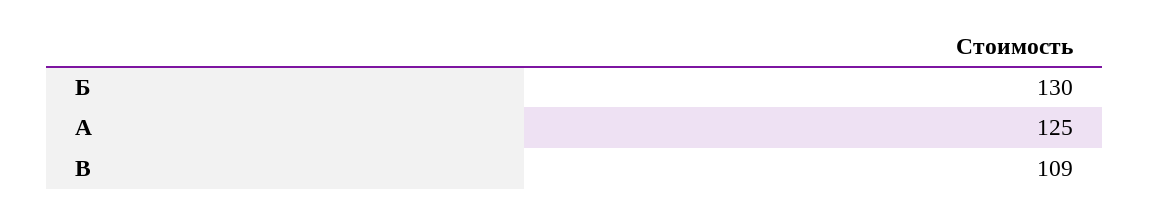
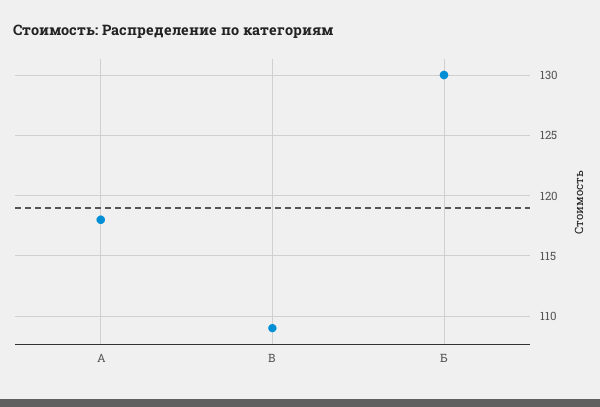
А: 125 -> 118

